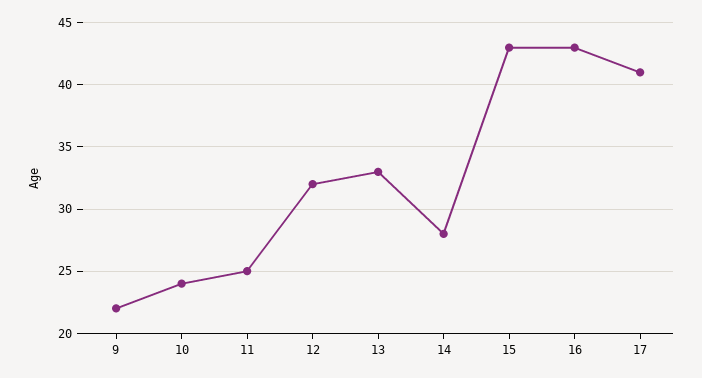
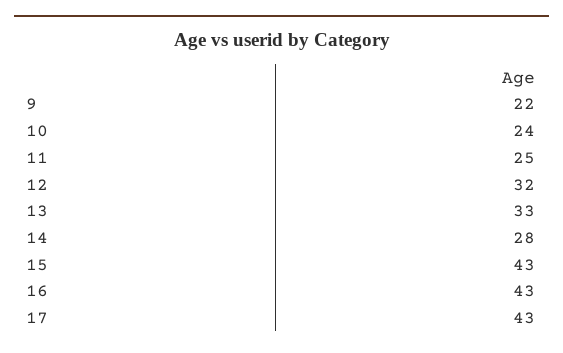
17: 41 -> 43

